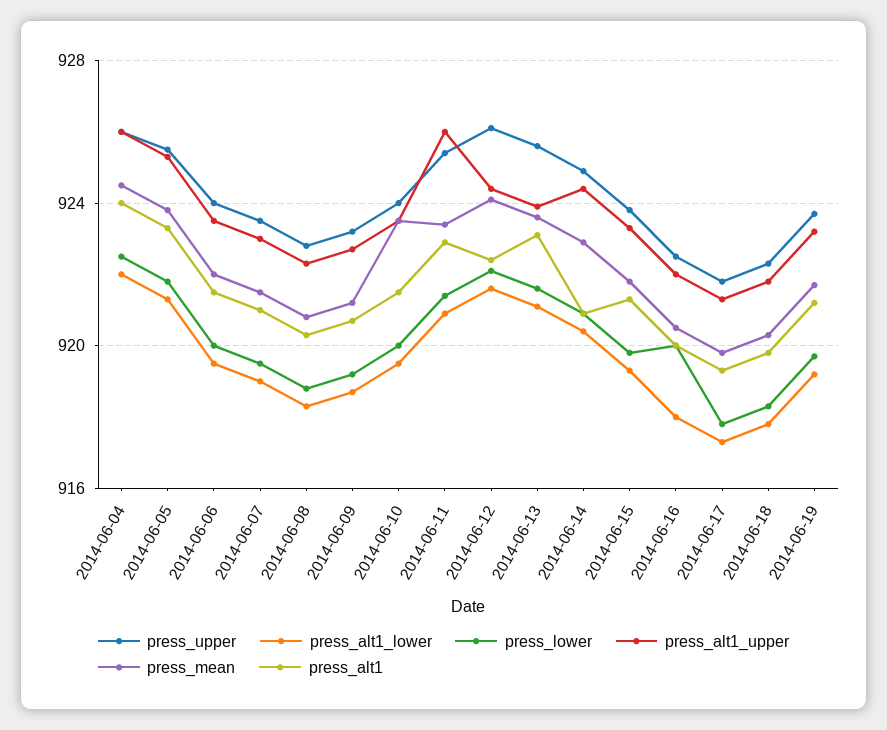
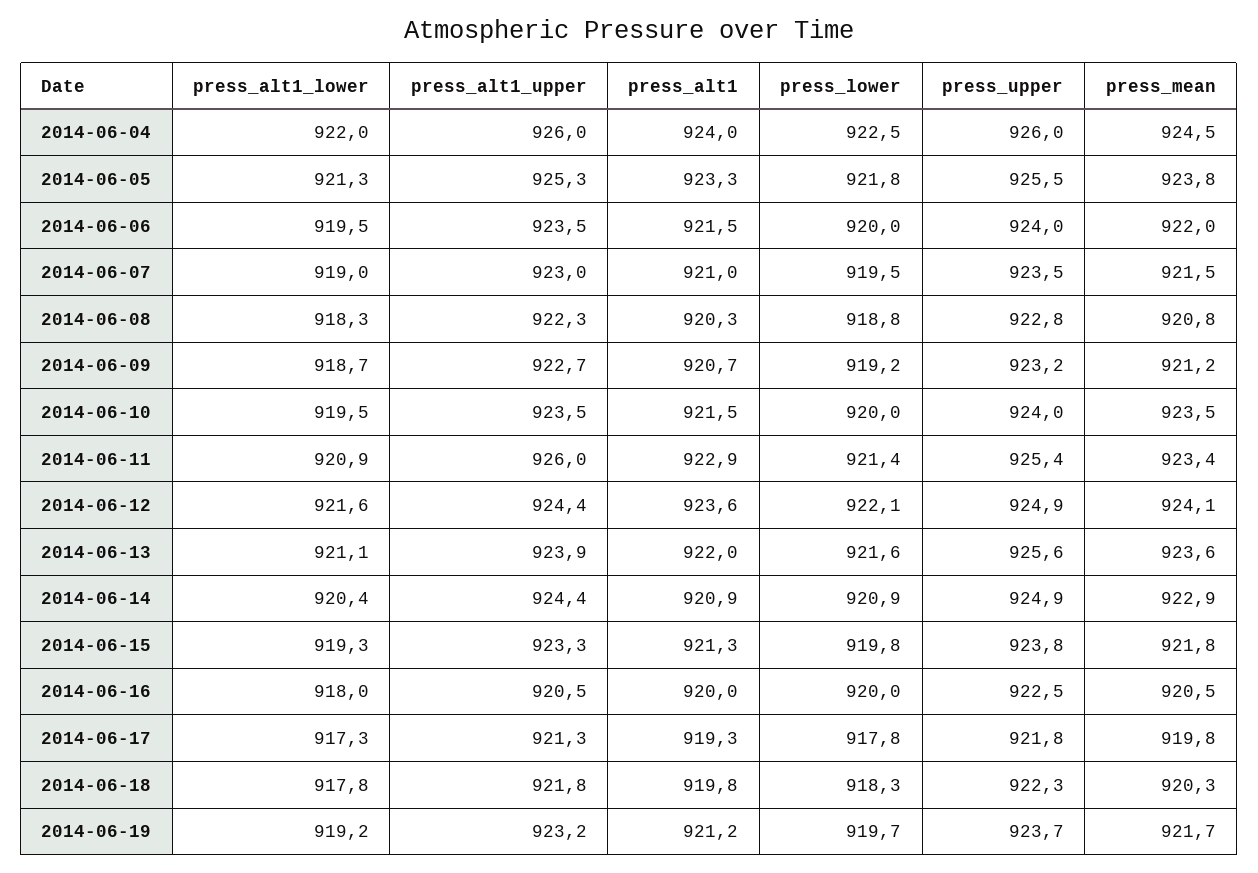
press_upper, 2014-06-12: 926 -> 924.9
press_alt1, 2014-06-12: 922.5 -> 923.6
press_alt1, 2014-06-13: 923 -> 922
press_alt1_upper, 2014-06-16: 922 -> 920.5

